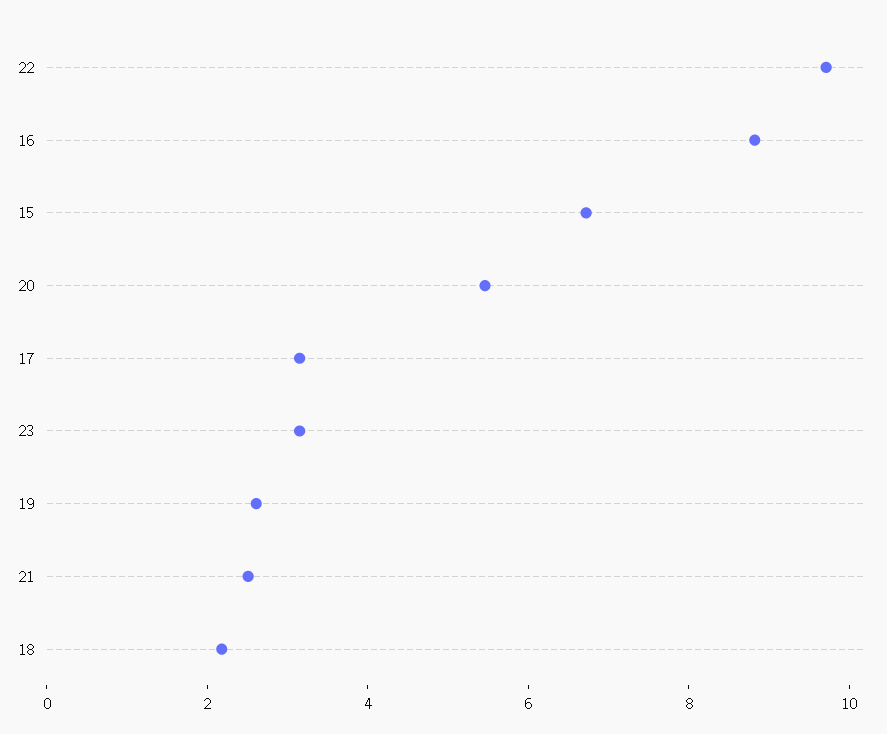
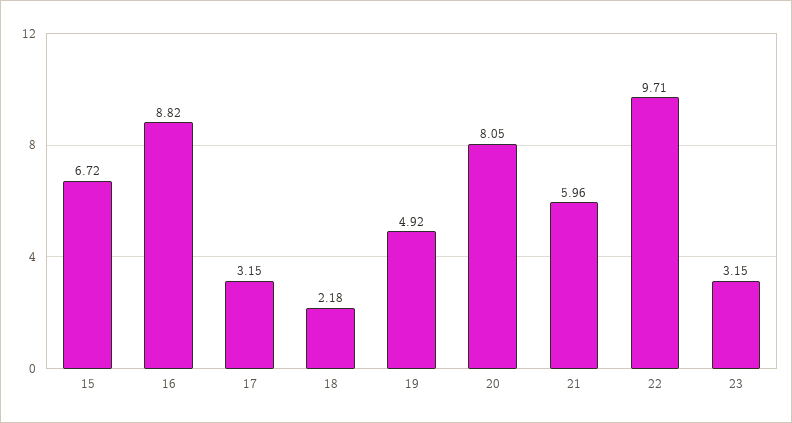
20: 5.5 -> 8.05
19: 2.5 -> 4.92
21: 2.5 -> 5.96

